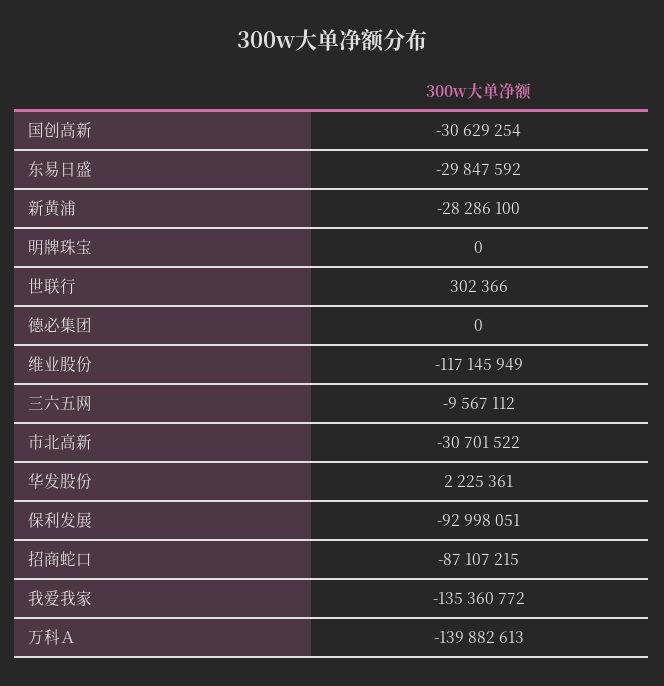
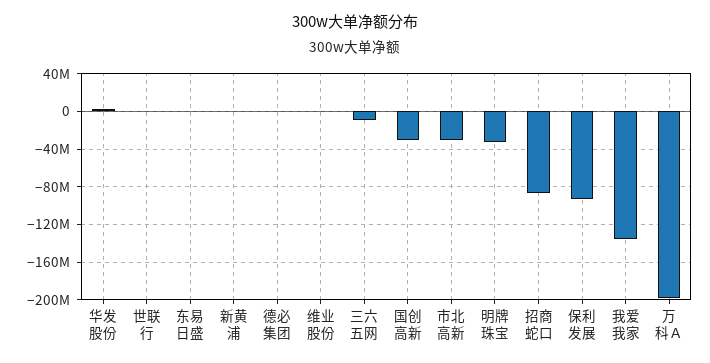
东易日盛: -29847592 -> 0
新黄浦: -28286100 -> 0
明牌珠宝: 0 -> -30000000
维业股份: -117145949 -> 0
万科Ａ: -139882613 -> -200000000

